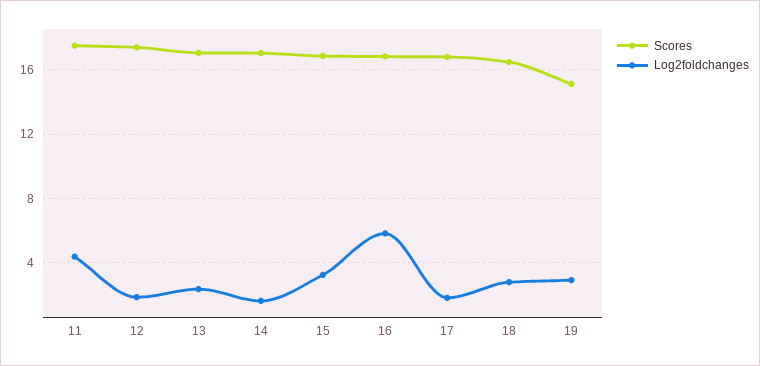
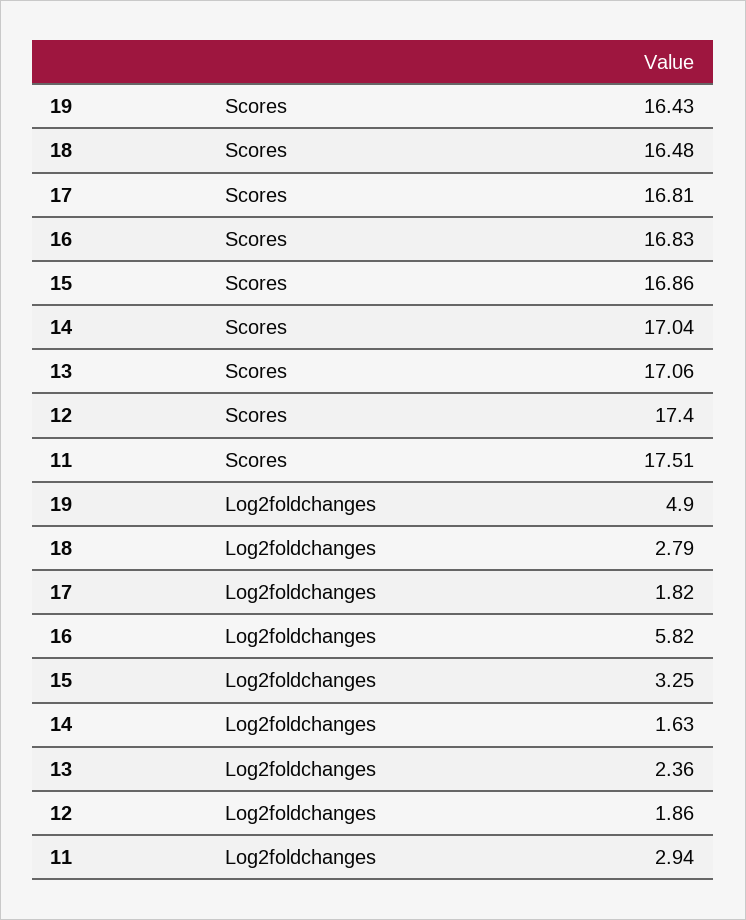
Log2foldchanges, 11: 4.5 -> 2.94
Scores, 19: 15 -> 16.43
Log2foldchanges, 19: 3 -> 4.9

